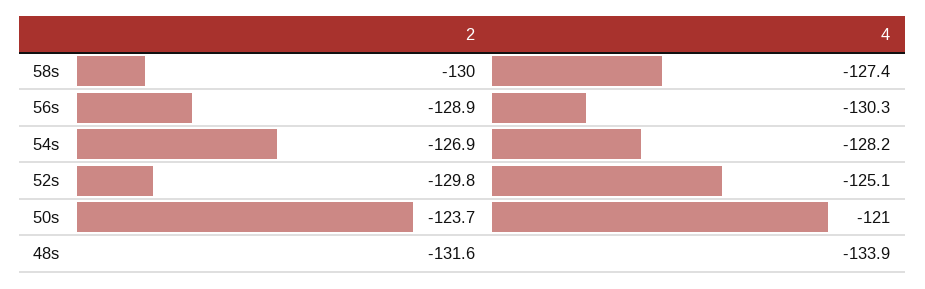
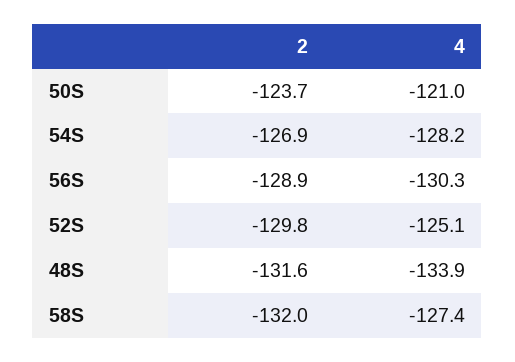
2, 58s: -130 -> -132

